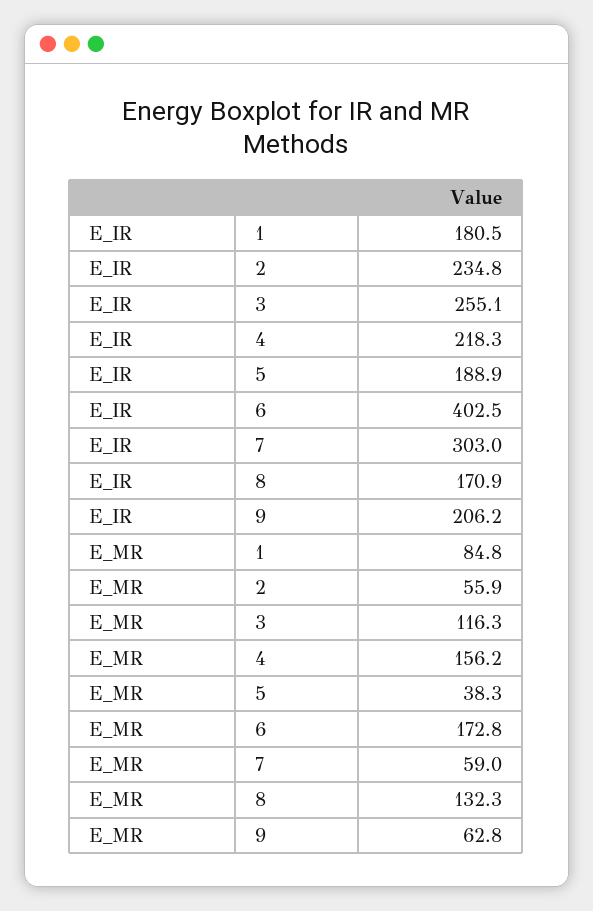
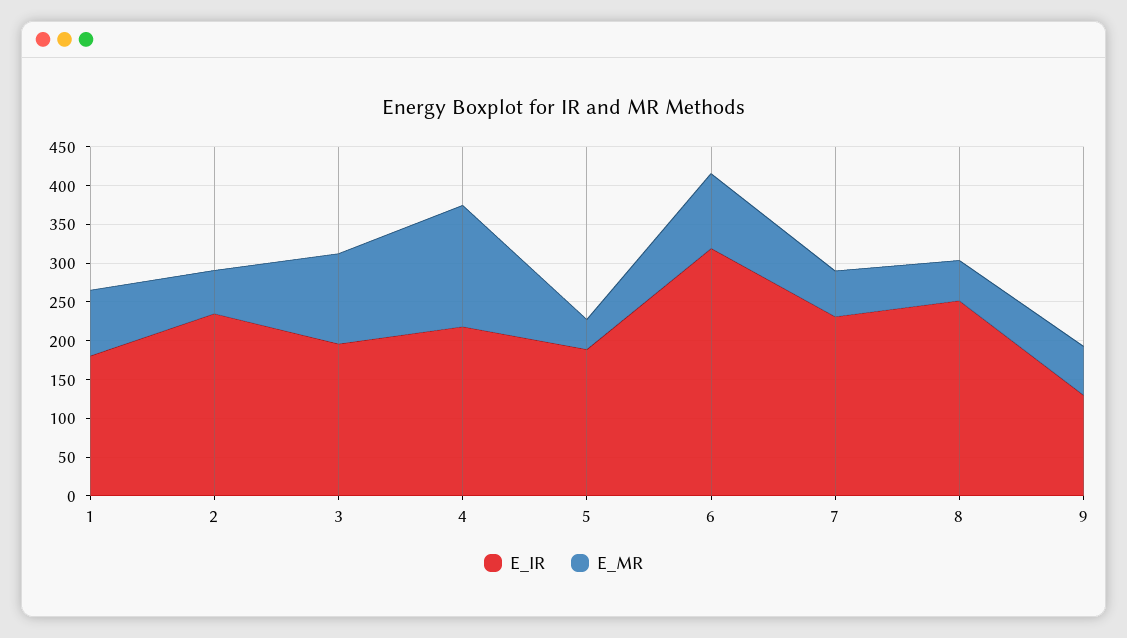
E_IR, 3: 255.1 -> 200
E_IR, 6: 402.5 -> 325
E_IR, 7: 303 -> 225
E_IR, 8: 170.9 -> 250
E_IR, 9: 206.2 -> 125
E_MR, 6: 172.8 -> 100
E_MR, 8: 132.3 -> 50

